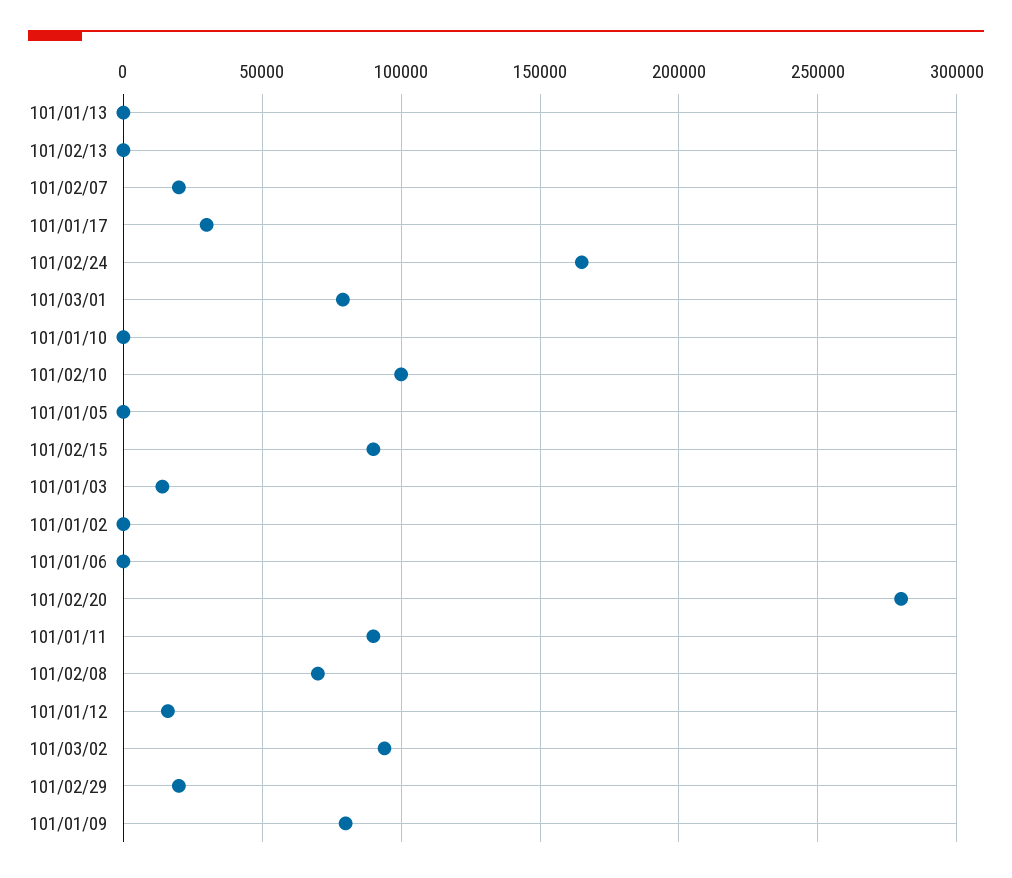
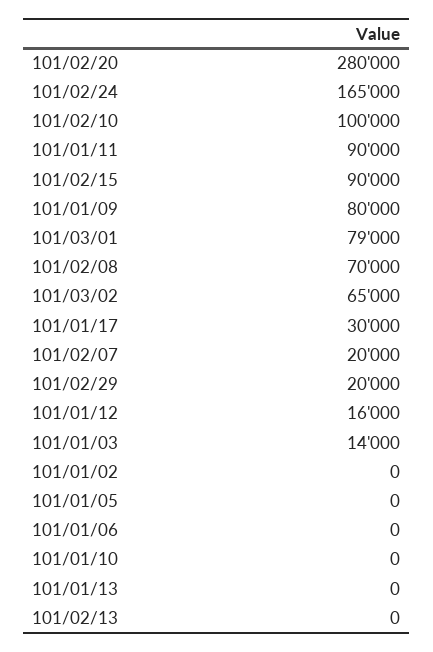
101/03/02: 95000 -> 65000

